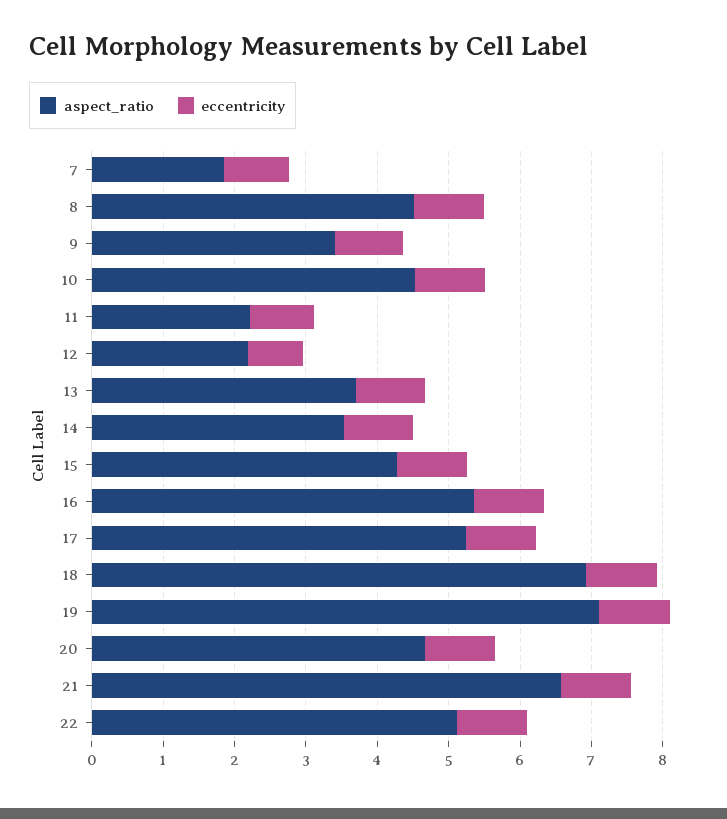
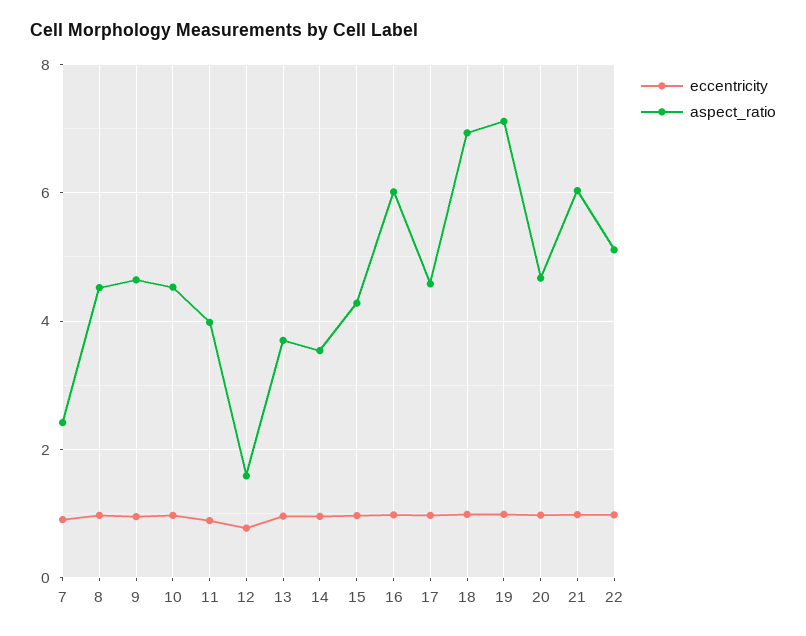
aspect_ratio, 7: 1.8 -> 2.4
aspect_ratio, 9: 3.4 -> 4.6
aspect_ratio, 11: 2.2 -> 4
aspect_ratio, 12: 2.2 -> 1.6
aspect_ratio, 16: 5.4 -> 6
aspect_ratio, 17: 5.2 -> 4.6
aspect_ratio, 21: 6.6 -> 6

